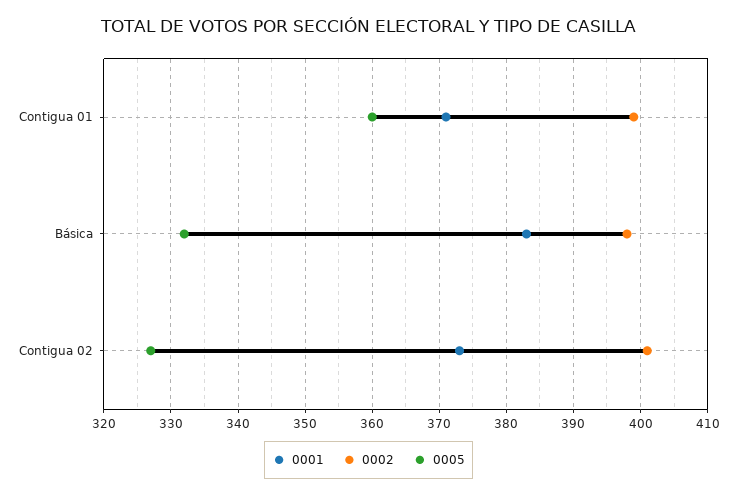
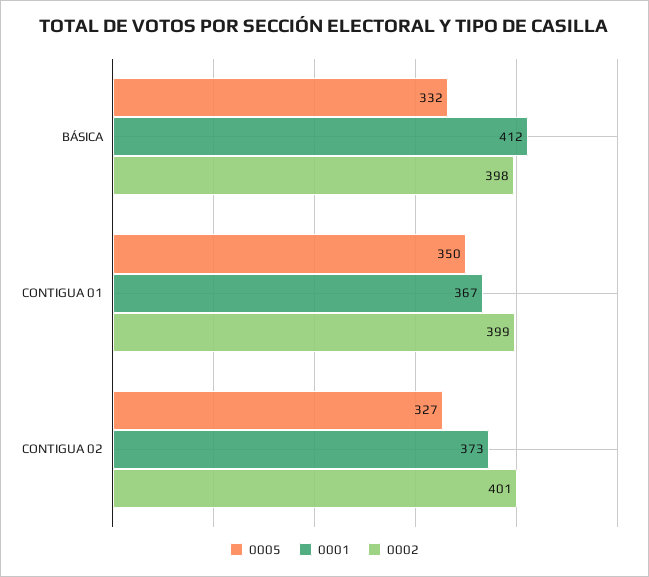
0001, Contigua 01: 371 -> 367
0005, Contigua 01: 360 -> 350
0001, Básica: 383 -> 412

